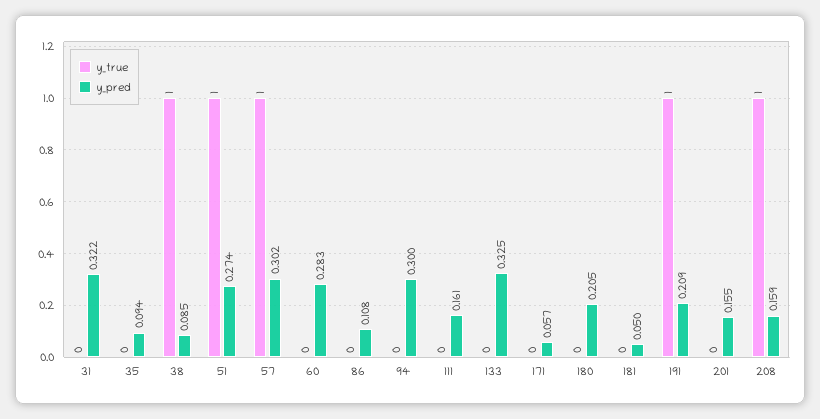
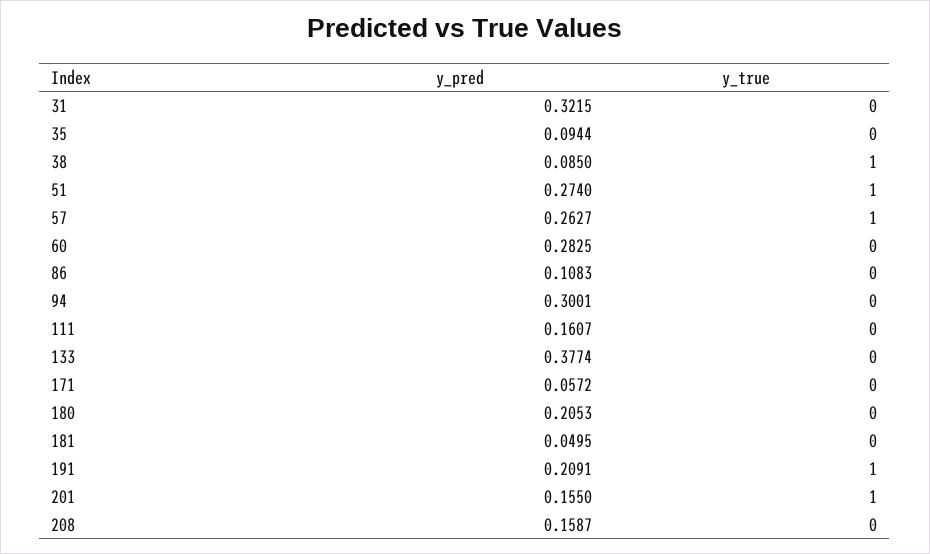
y_pred, 57: 0.302 -> 0.2627
y_pred, 133: 0.325 -> 0.3774
y_true, 201: 0 -> 1
y_true, 208: 1 -> 0

